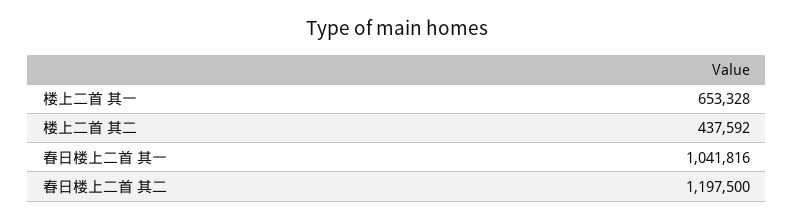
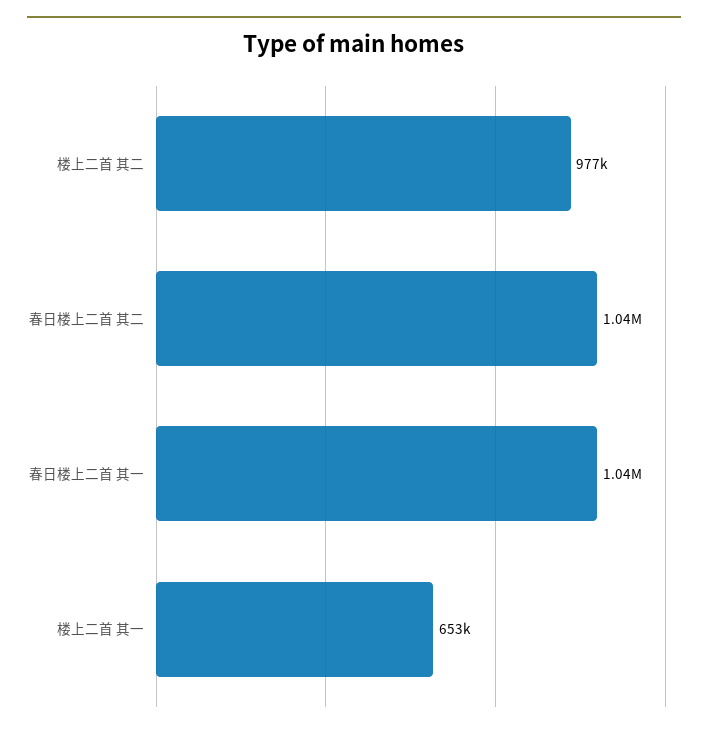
楼上二首 其二: 437592 -> 977000
春日楼上二首 其二: 1197500 -> 1040000

